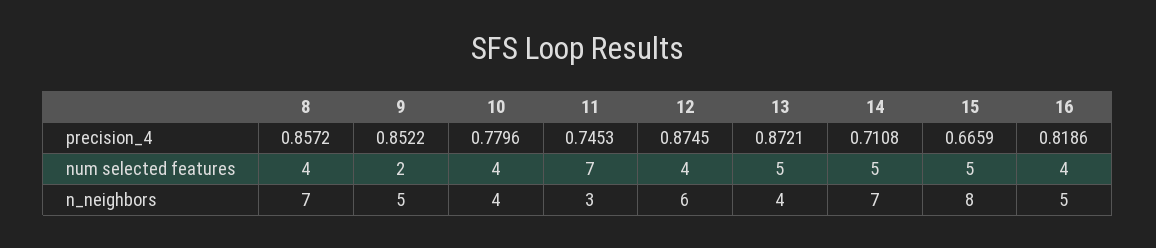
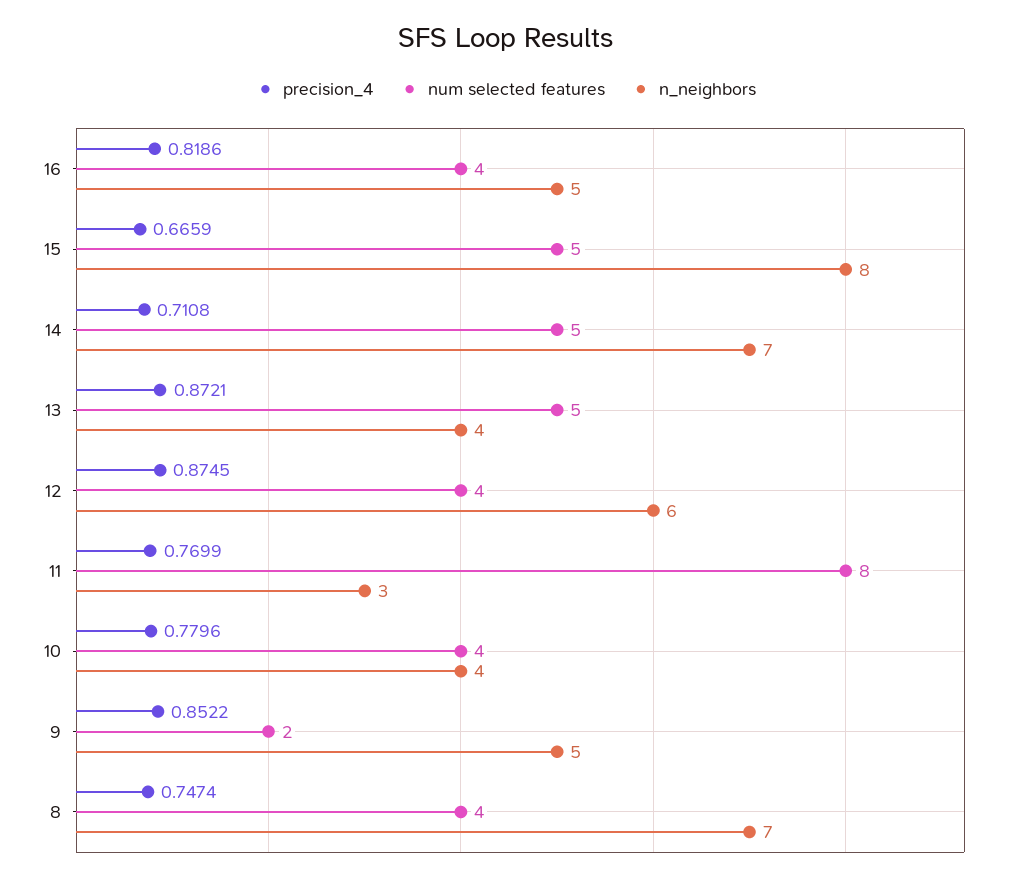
precision_4, 8: 0.8572 -> 0.7474
precision_4, 11: 0.7453 -> 0.7699
num selected features, 11: 7 -> 8

